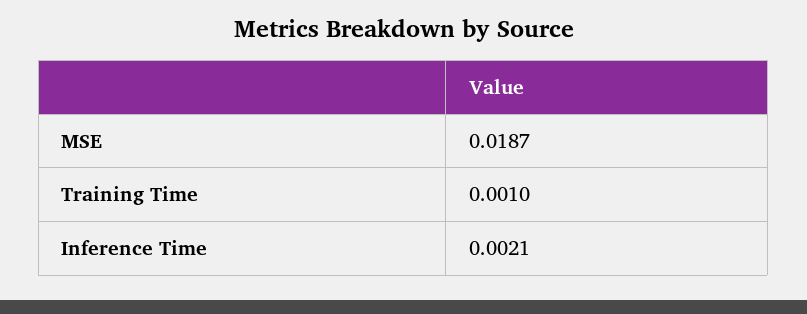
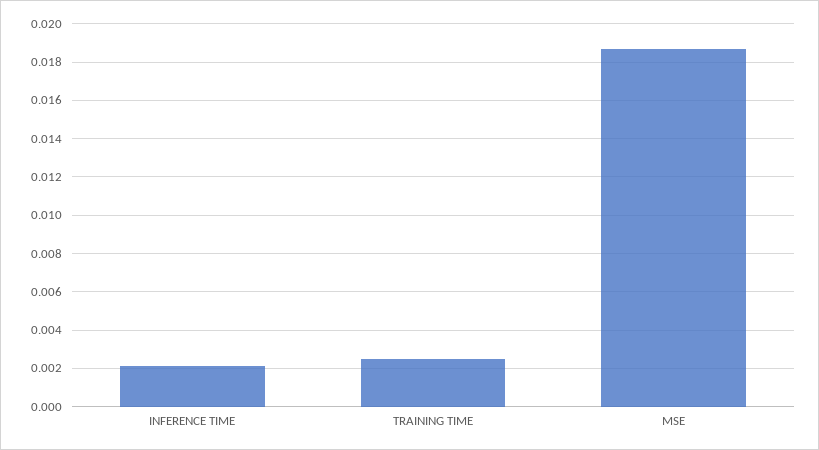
Training Time: 0.001 -> 0.0025

